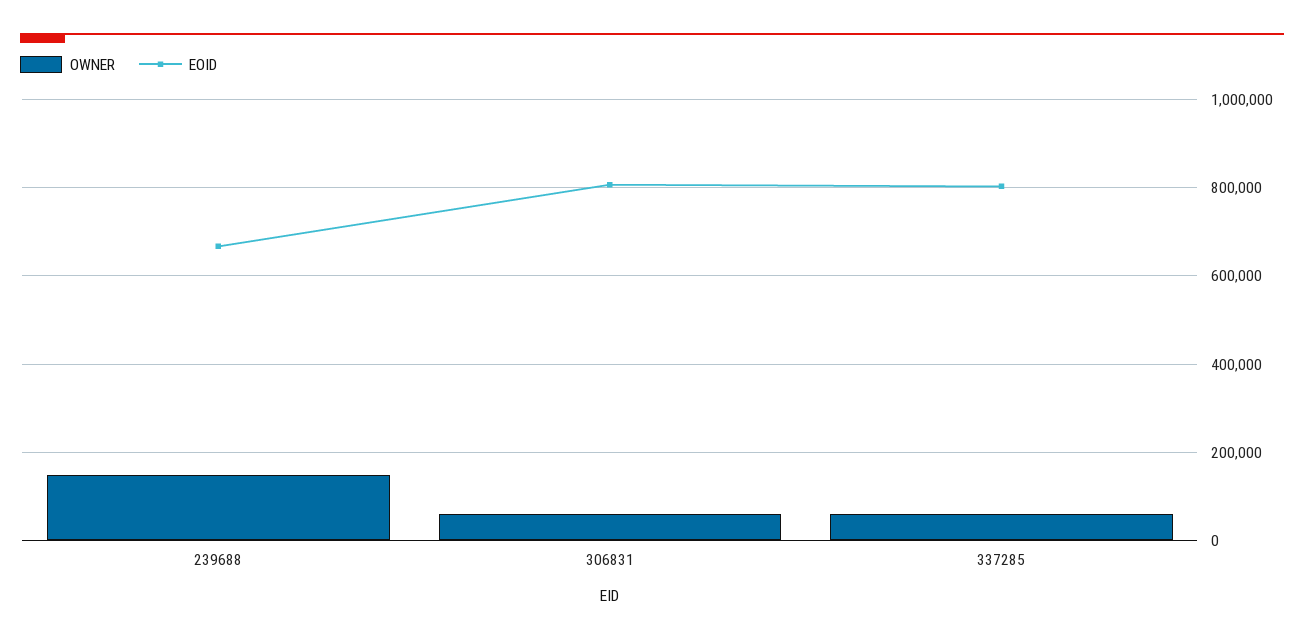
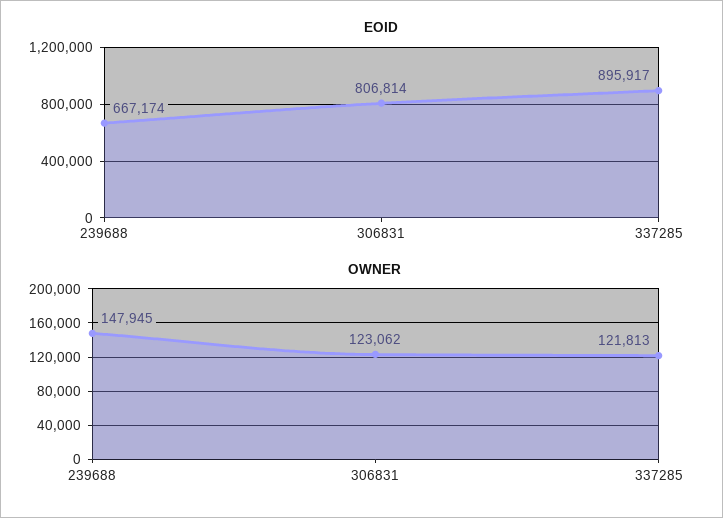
OWNER, 306831: 60000 -> 123062
OWNER, 337285: 60000 -> 121813
EOID, 337285: 800000 -> 895917

